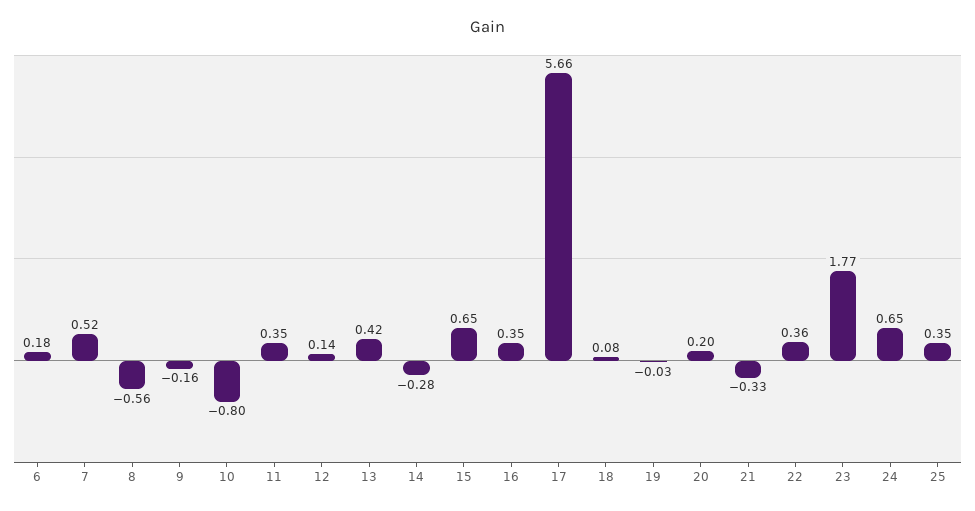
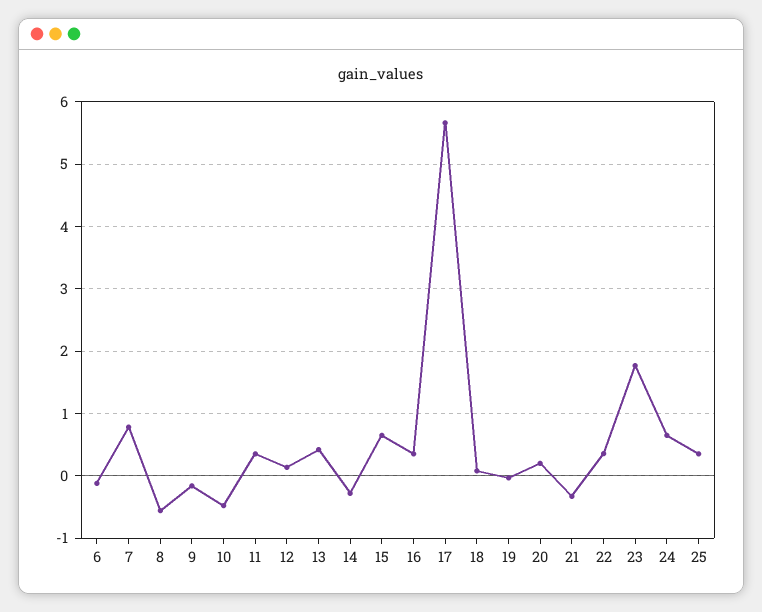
6: 0.18 -> -0.1
7: 0.52 -> 0.8
10: -0.8 -> -0.5

